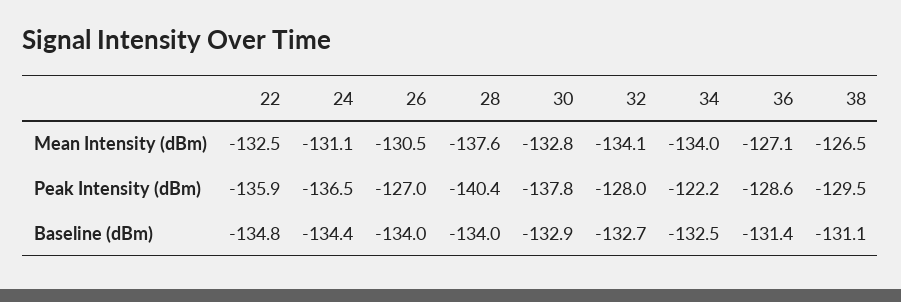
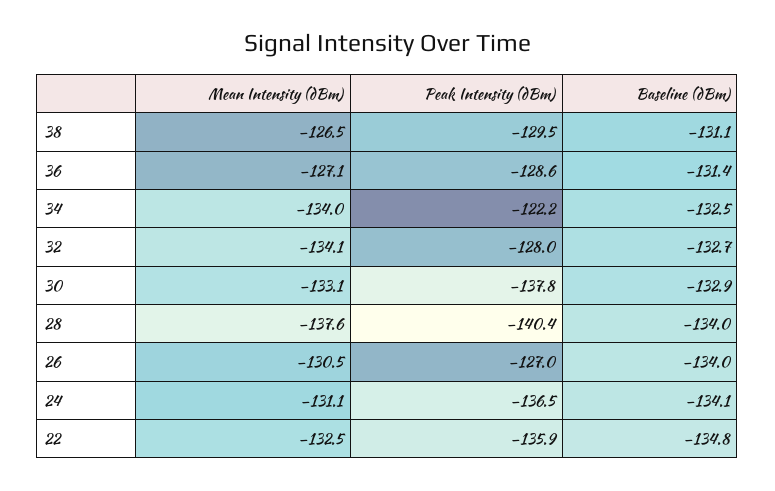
30, Mean Intensity (dBm): -132.8 -> -133.1
24, Baseline (dBm): -134.4 -> -134.1

